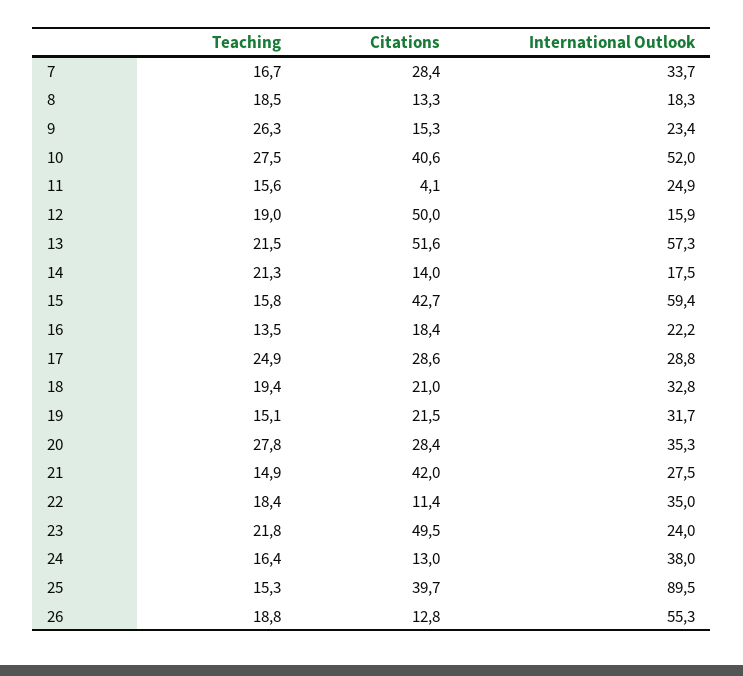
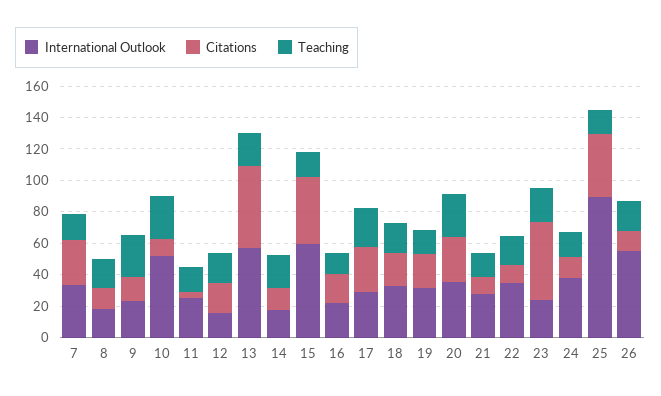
Citations, 10: 40.6 -> 10
Citations, 12: 50 -> 20
Citations, 21: 42 -> 10

